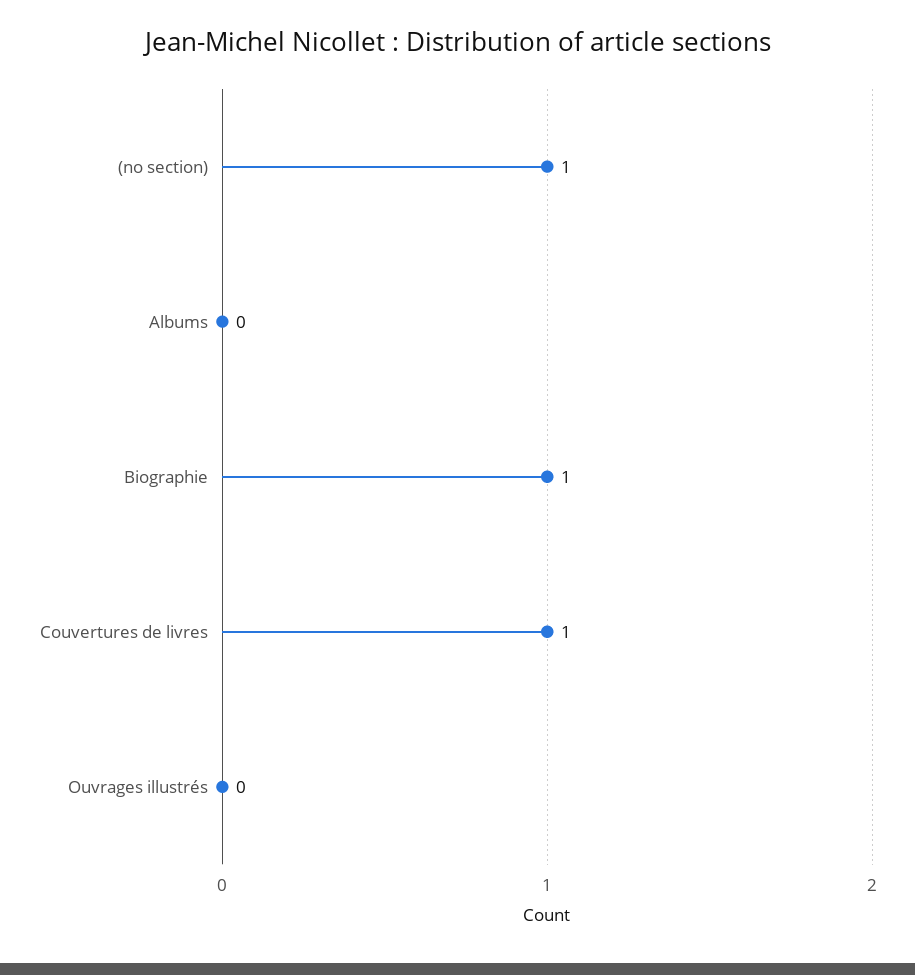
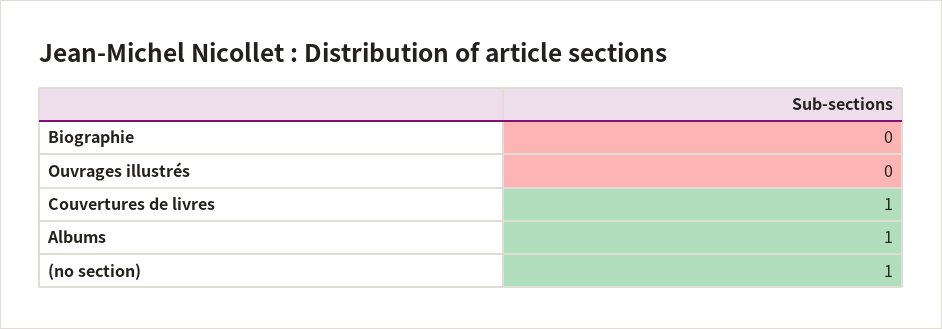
Albums: 0 -> 1
Biographie: 1 -> 0

